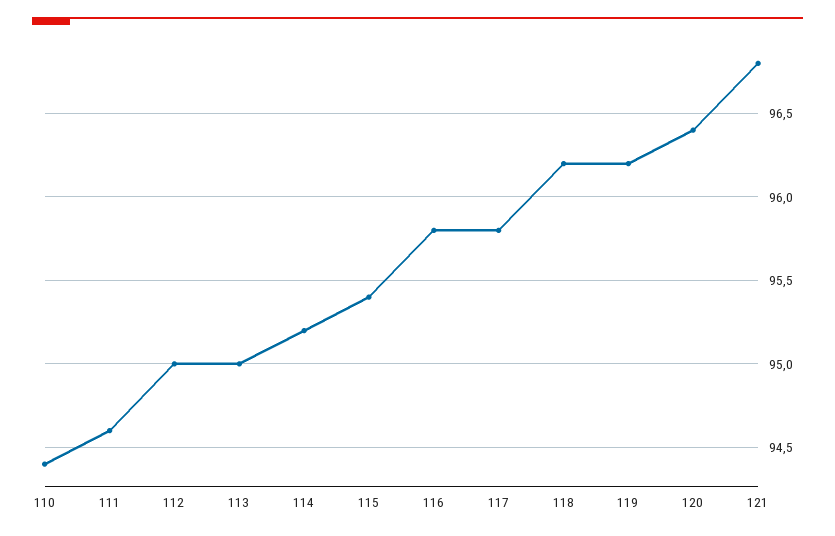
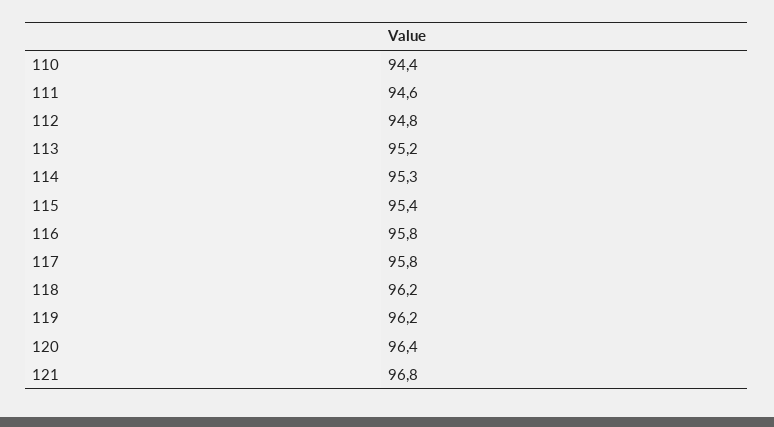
112: 95 -> 94.8
113: 95 -> 95.2
114: 95.2 -> 95.3

